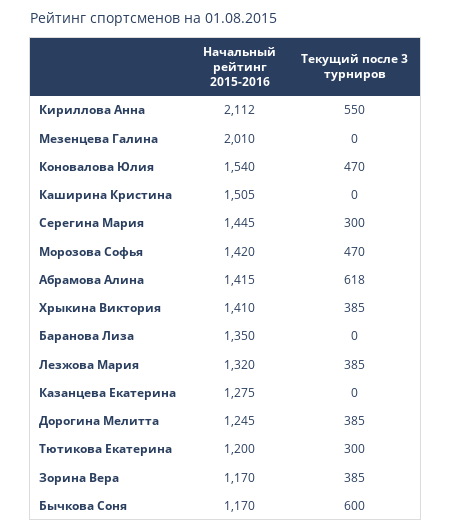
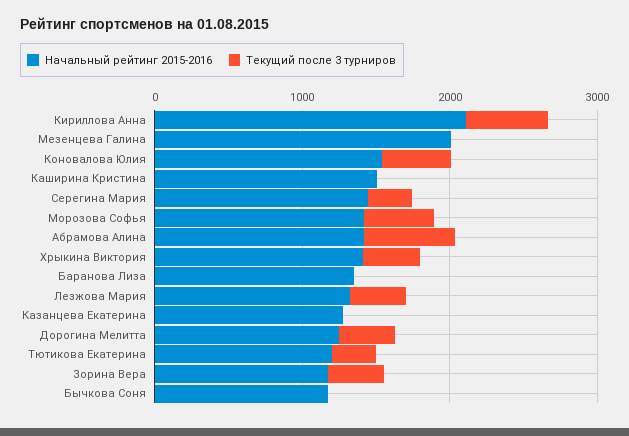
Текущий после 3 турниров, Бычкова Соня: 600 -> 0

